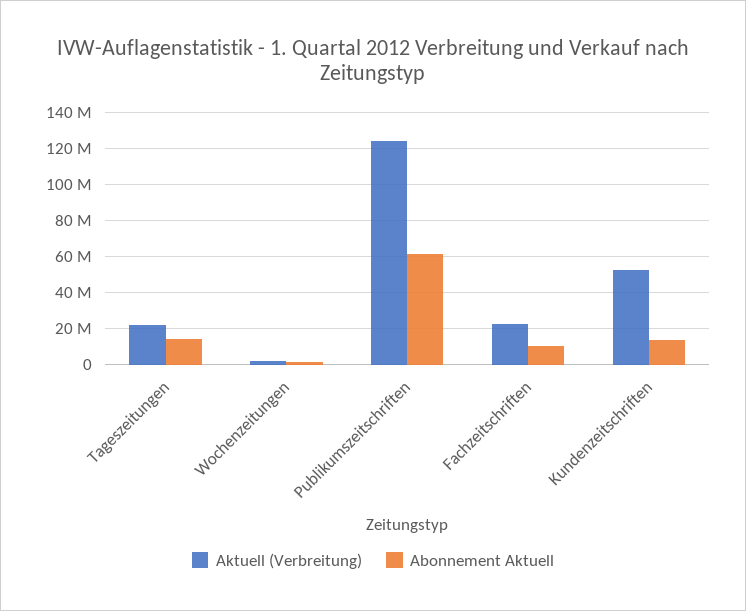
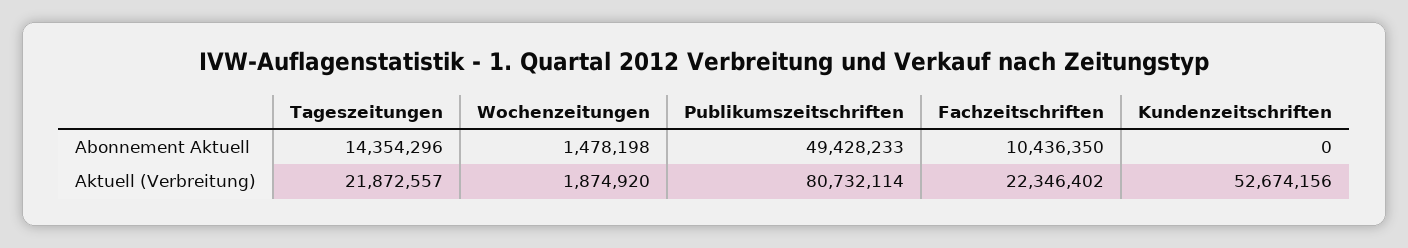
Aktuell (Verbreitung), Publikumszeitschriften: 125000000 -> 80732114
Abonnement Aktuell, Publikumszeitschriften: 60000000 -> 49428233
Abonnement Aktuell, Kundenzeitschriften: 15000000 -> 0

